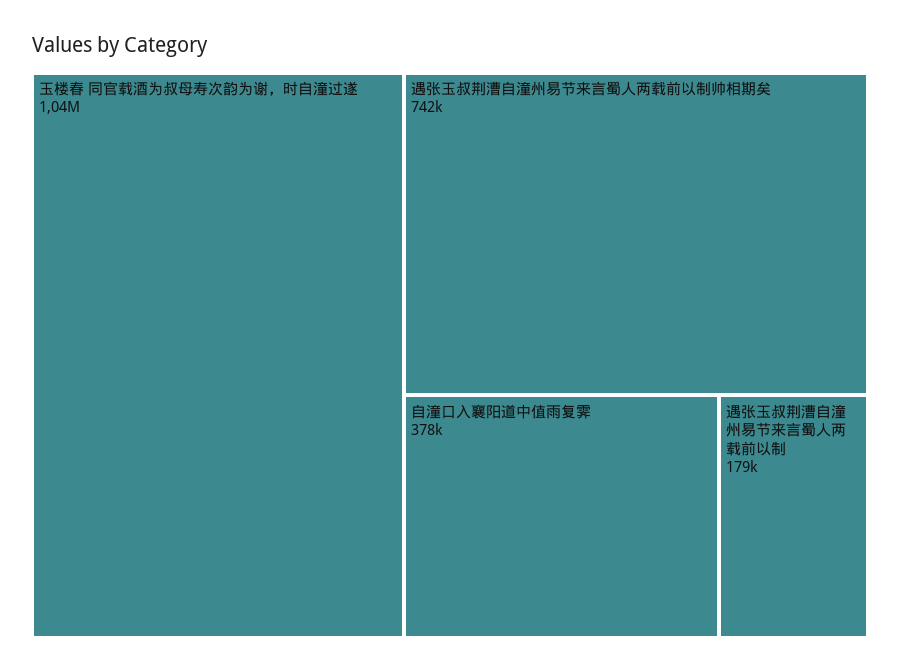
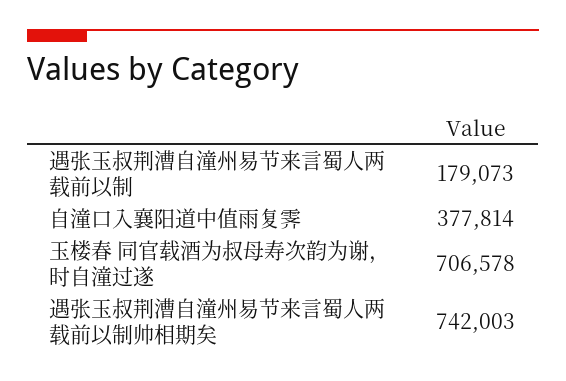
玉楼春 同官载酒为叔母寿次韵为谢，时自潼过遂: 1040000 -> 706578

